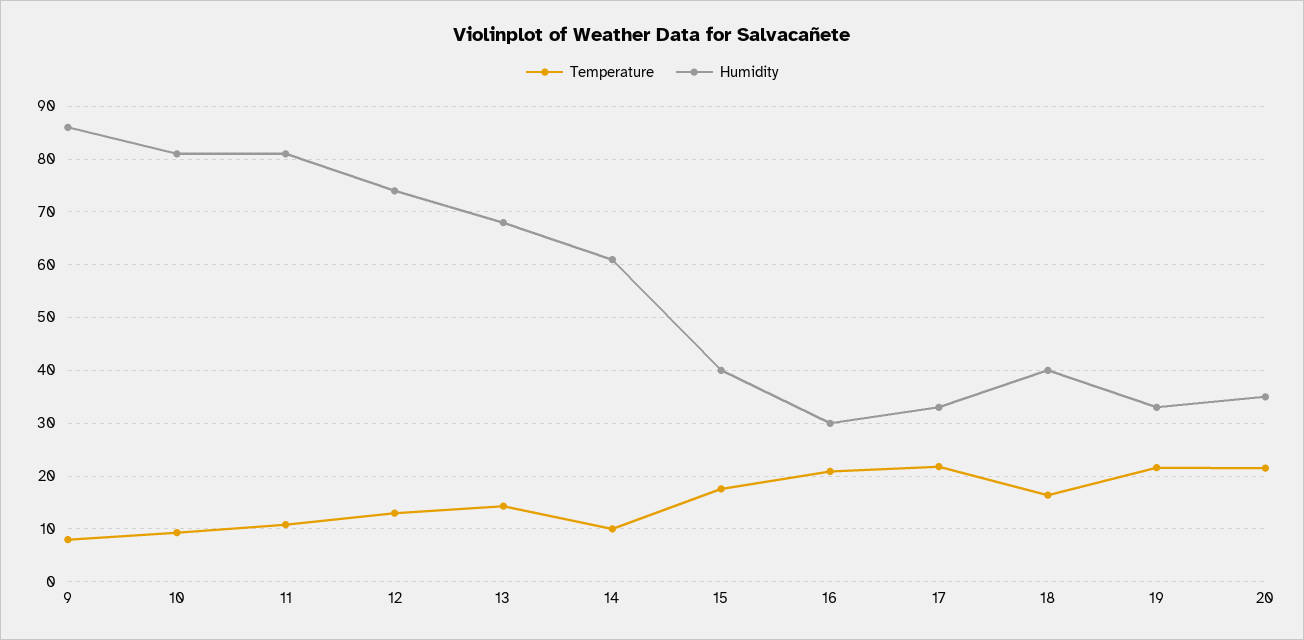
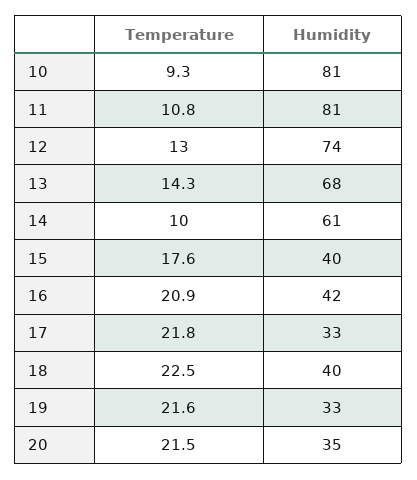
Temperature, 9: 8 -> none
Humidity, 9: 86 -> none
Humidity, 16: 30 -> 42
Temperature, 18: 16 -> 22.5

